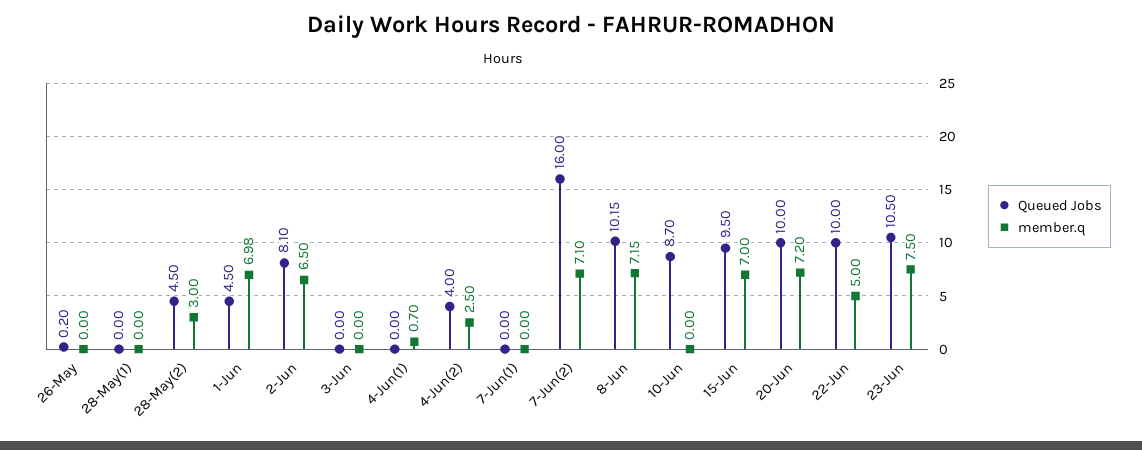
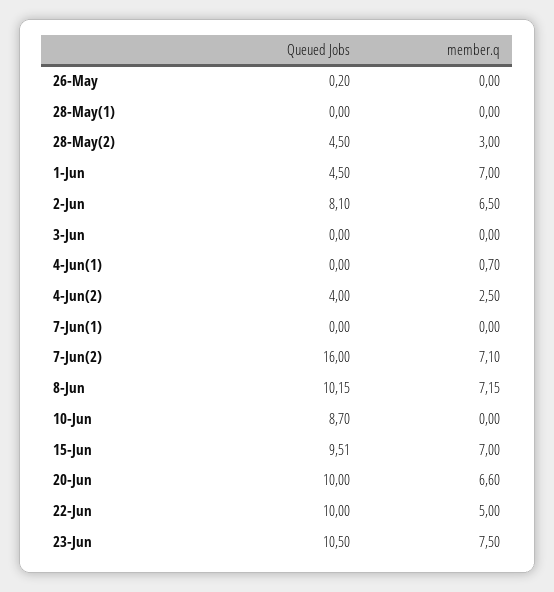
member.q, 1-Jun: 6.98 -> 7
Queued Jobs, 15-Jun: 9.5 -> 9.51
member.q, 20-Jun: 7.2 -> 6.6

